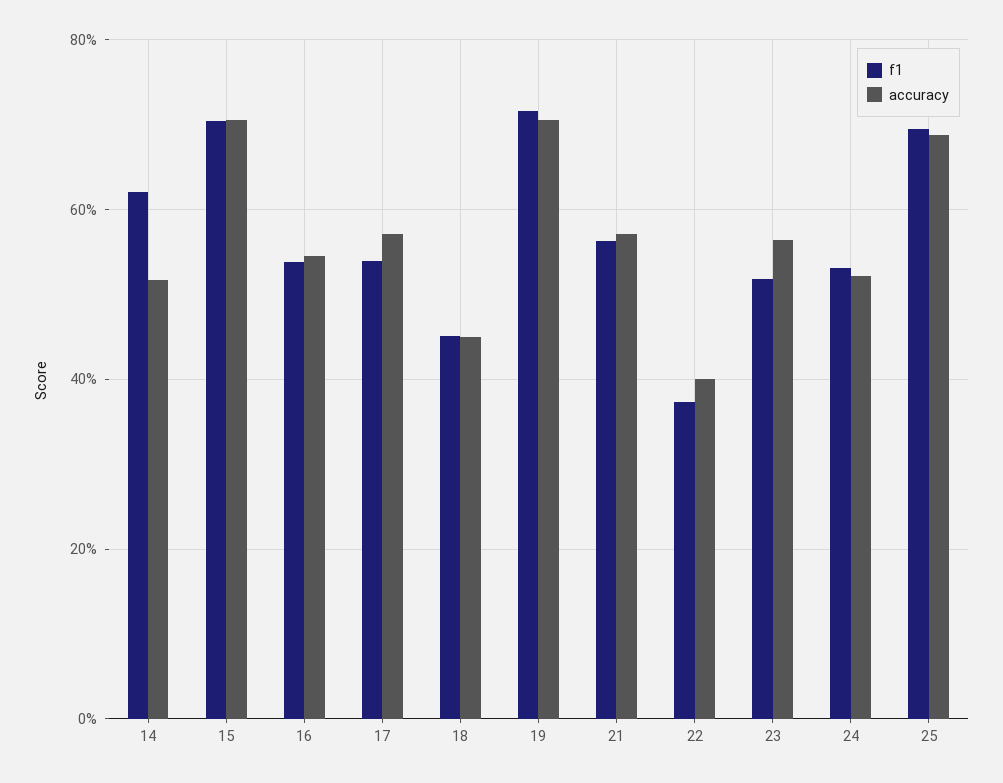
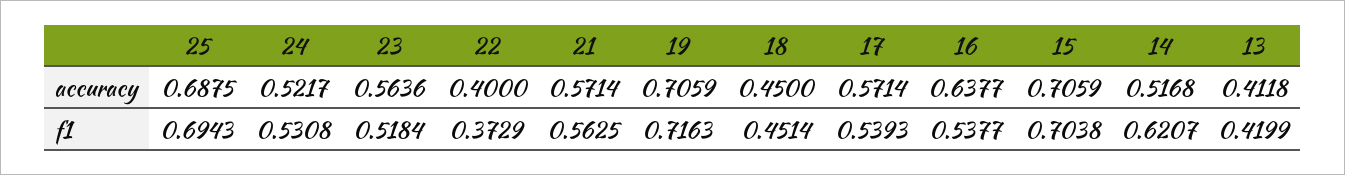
accuracy, 16: 0.54 -> 0.6377
accuracy, 13: none -> 0.4118
f1, 13: none -> 0.4199

